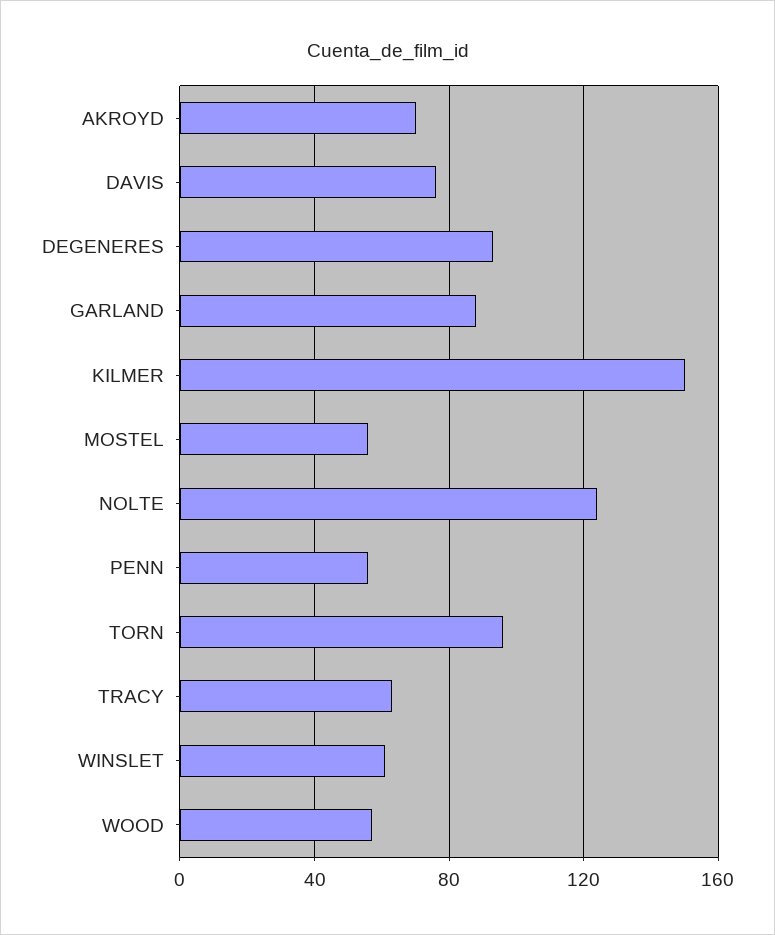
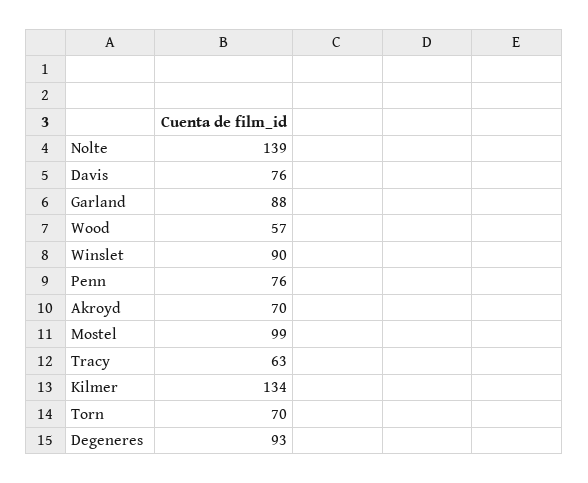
KILMER: 150 -> 134
MOSTEL: 55 -> 99
NOLTE: 125 -> 139
PENN: 55 -> 76
TORN: 95 -> 70
WINSLET: 60 -> 90

